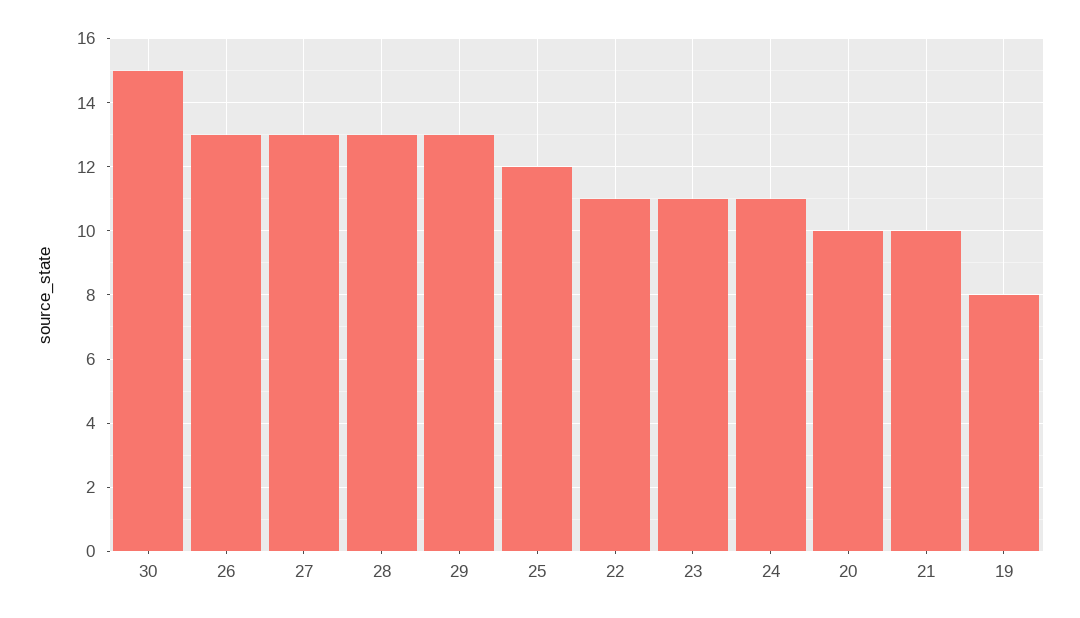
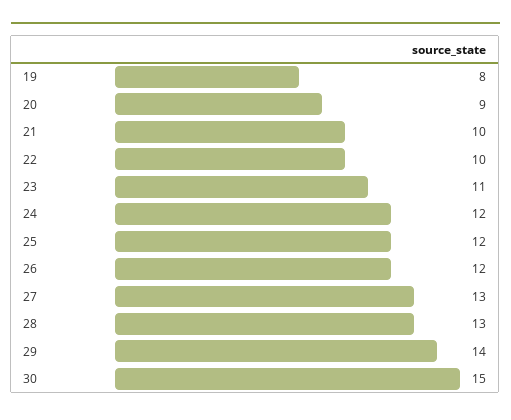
26: 13 -> 12
29: 13 -> 14
22: 11 -> 10
24: 11 -> 12
20: 10 -> 9

